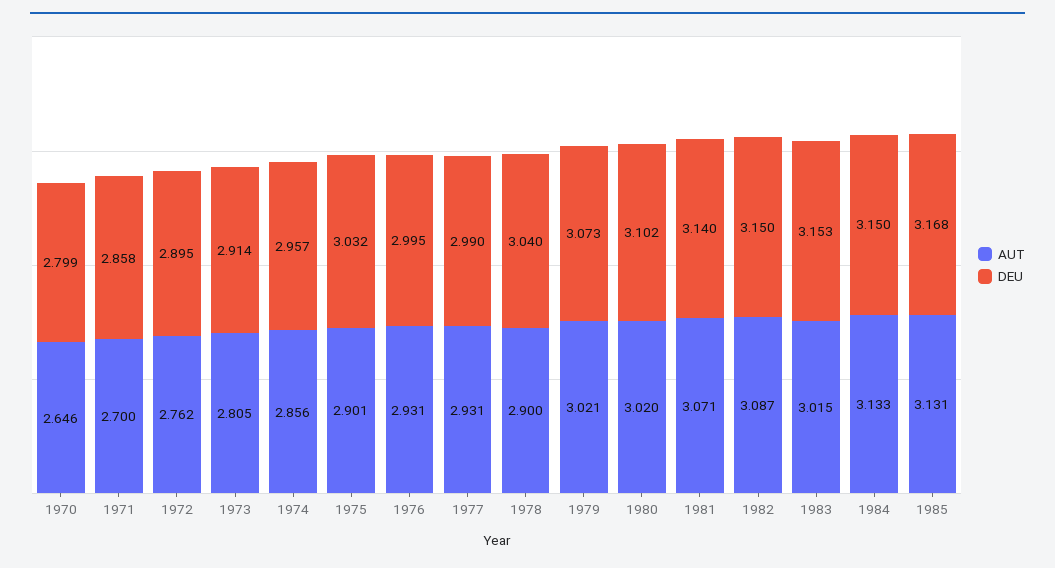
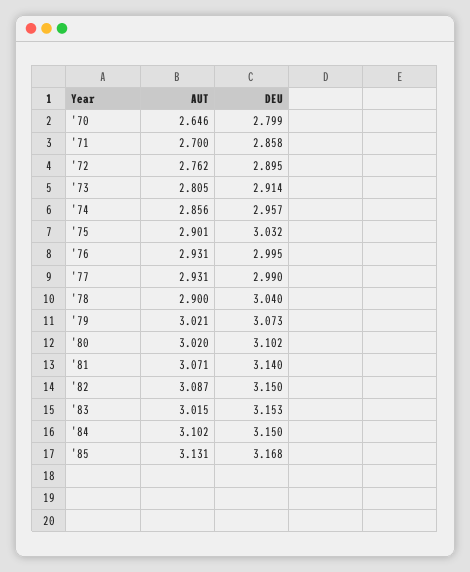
AUT, 1984: 3.133 -> 3.102

